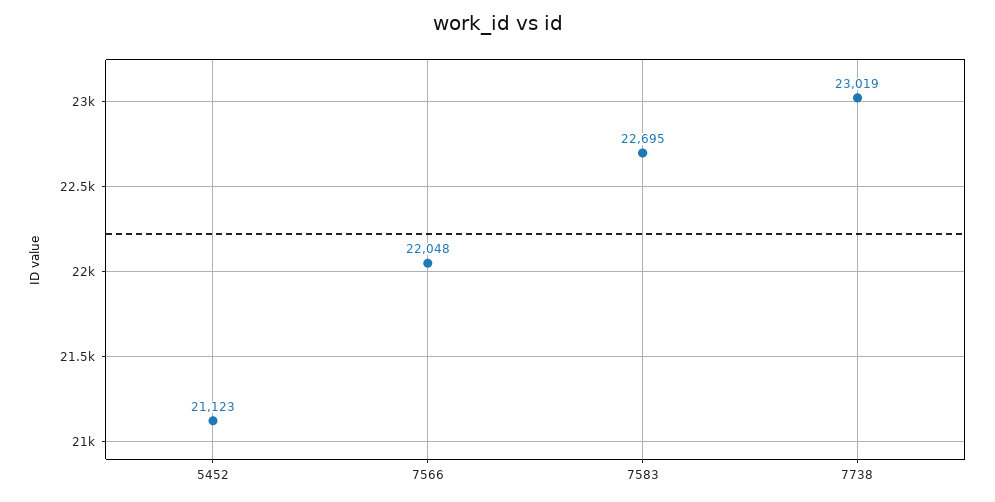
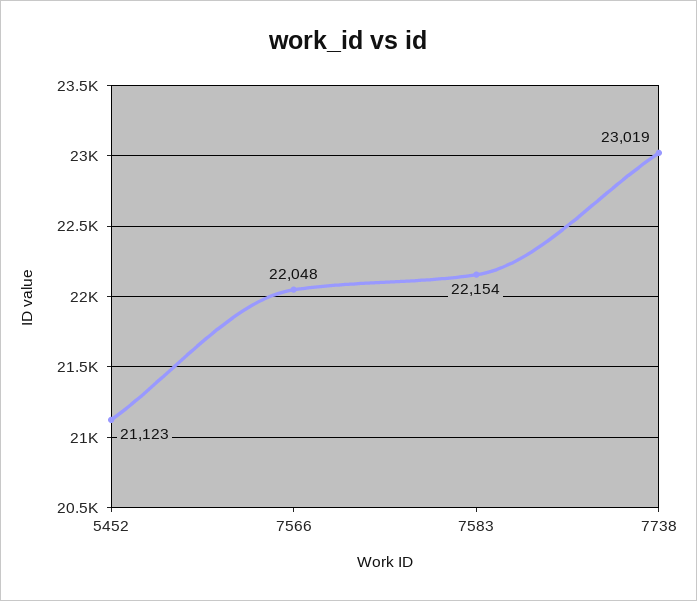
7583: 22695 -> 22154

